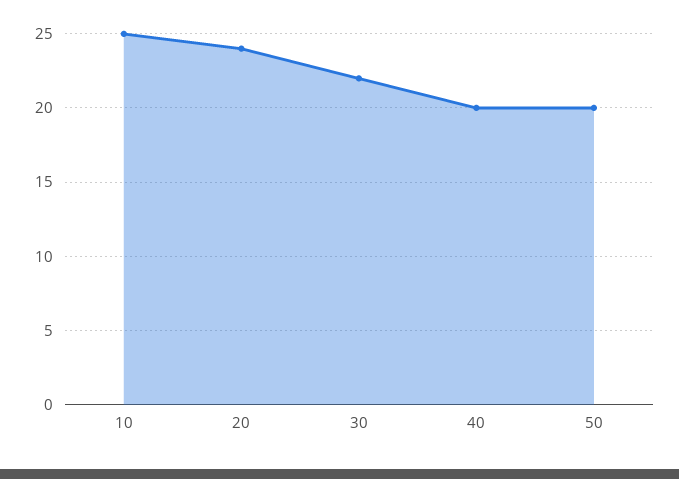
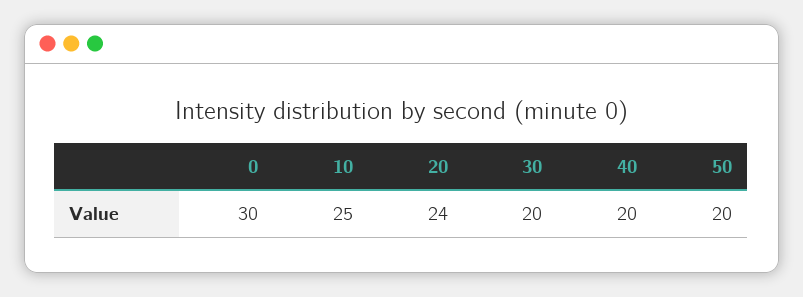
30: 22 -> 20
0: none -> 30

